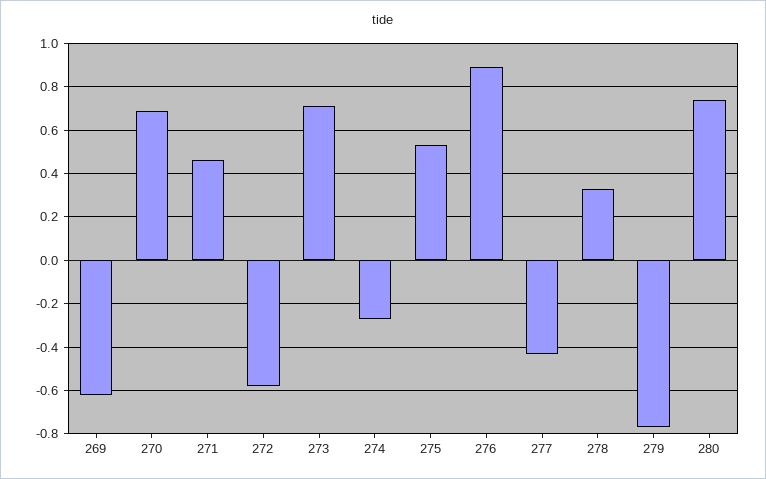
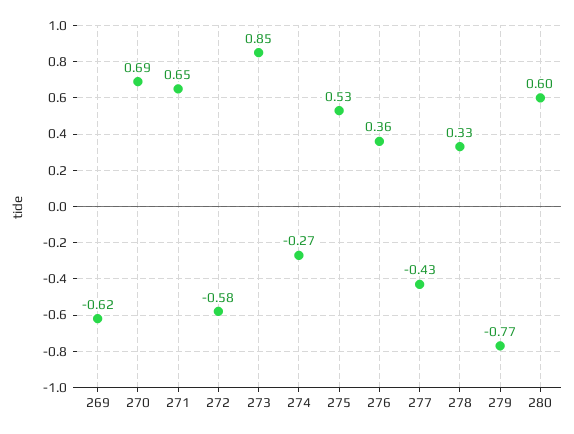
271: 0.45 -> 0.65
273: 0.7 -> 0.85
276: 0.9 -> 0.36
280: 0.75 -> 0.6

